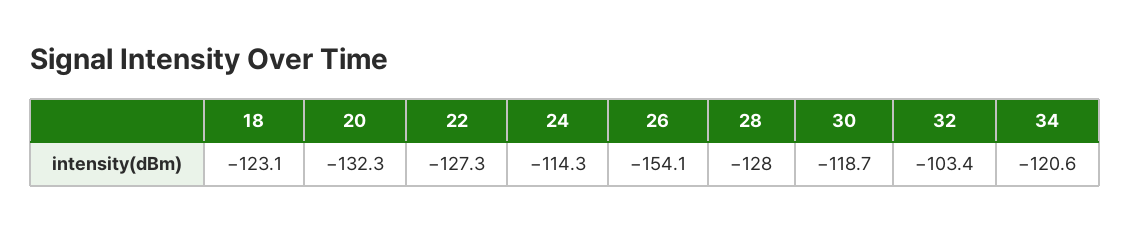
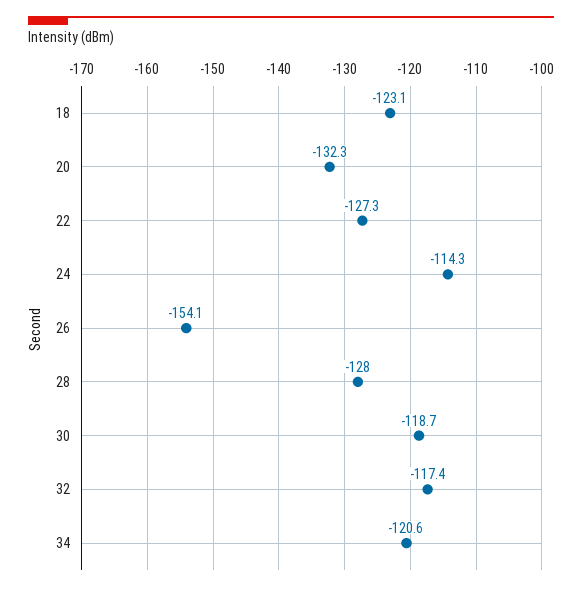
32: -103.4 -> -117.4

